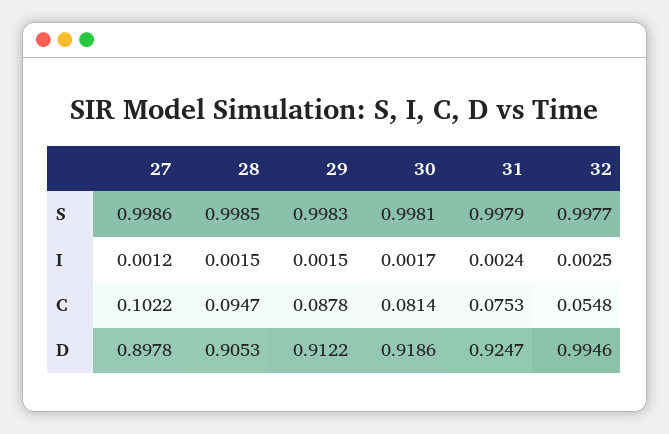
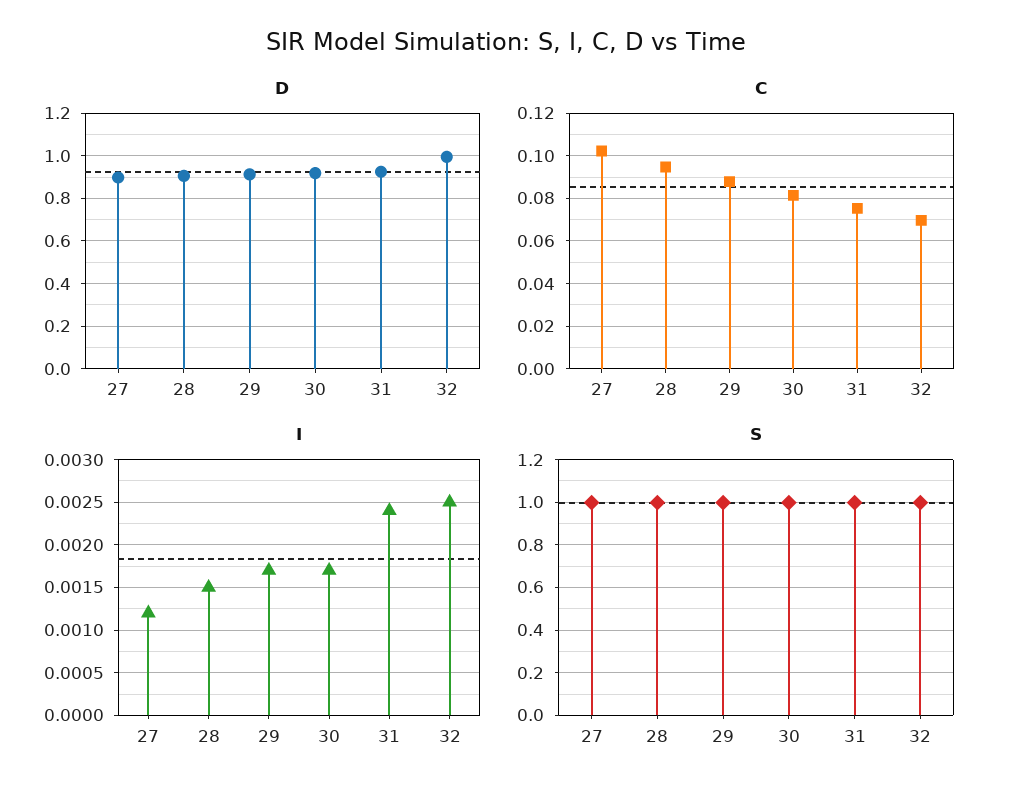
I, 29: 0.0015 -> 0.0017
C, 32: 0.0548 -> 0.07

